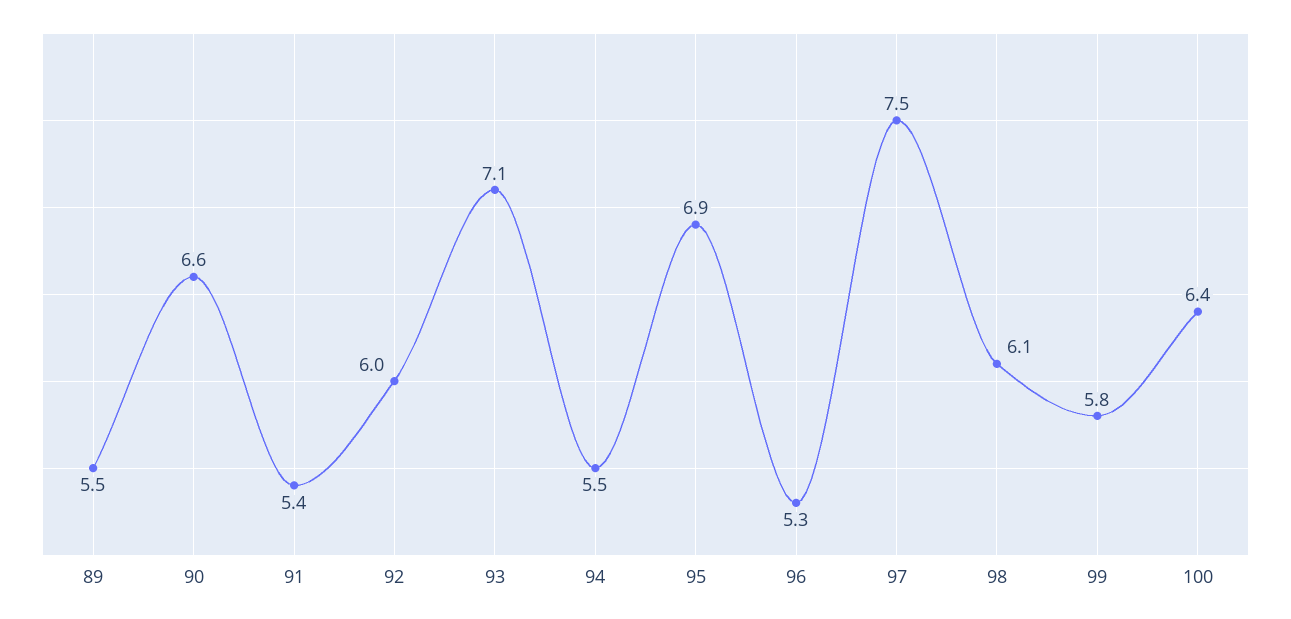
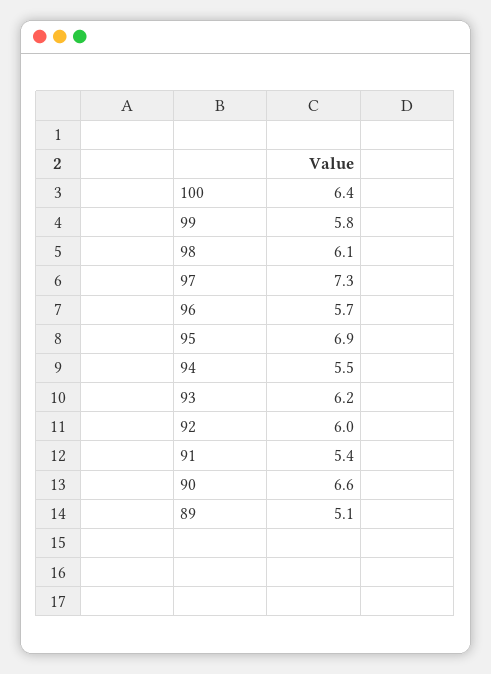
89: 5.5 -> 5.1
93: 7.1 -> 6.2
96: 5.3 -> 5.7
97: 7.5 -> 7.3

